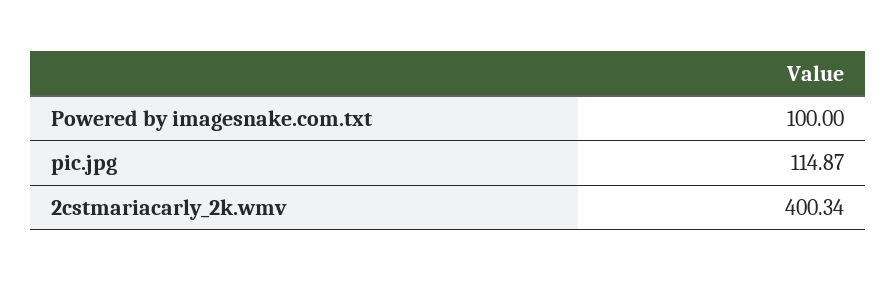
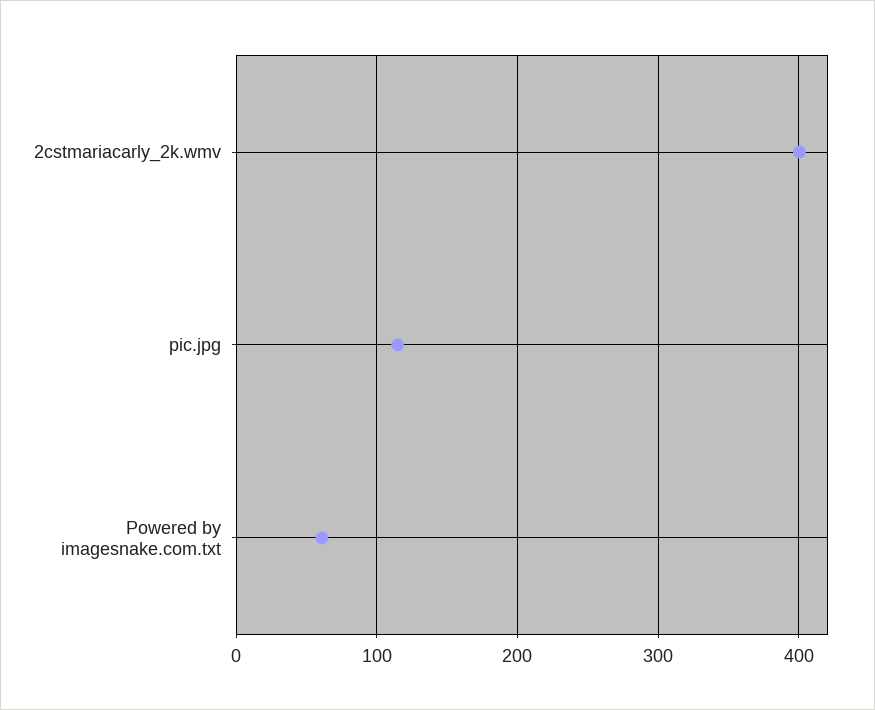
Powered by imagesnake.com.txt: 100 -> 60

